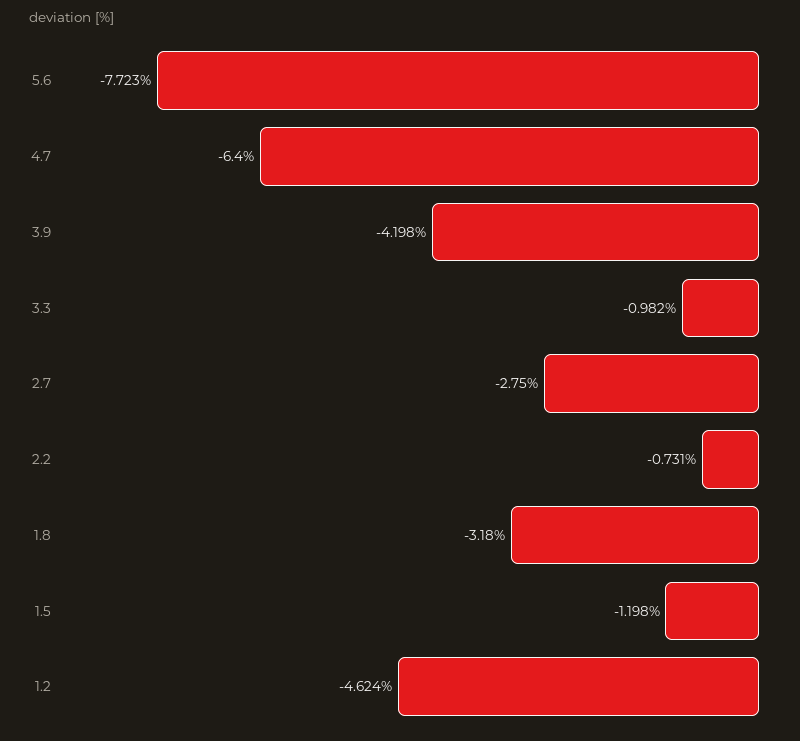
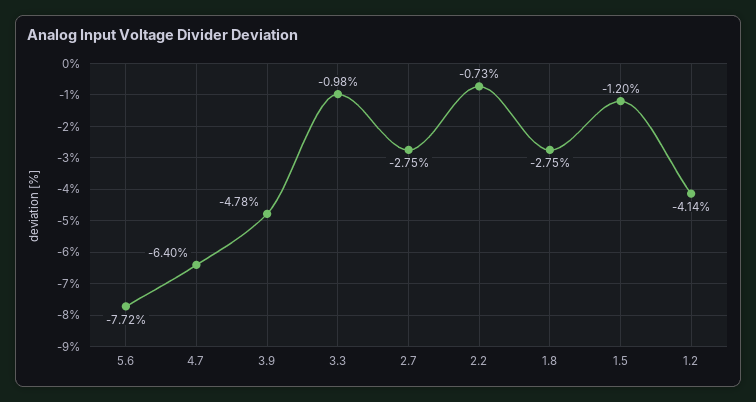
3.9: -4.198 -> -4.78
1.8: -3.18 -> -2.75
1.2: -4.624 -> -4.14

